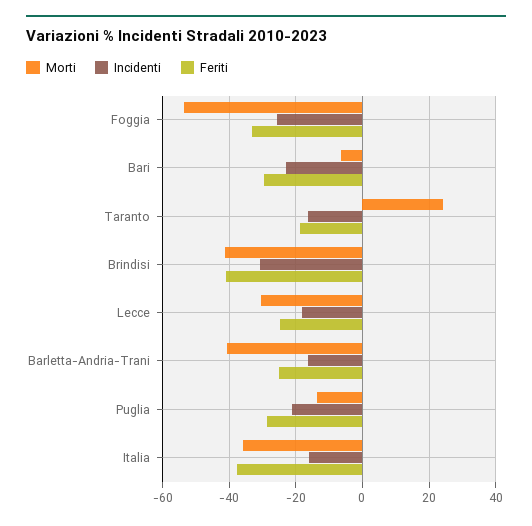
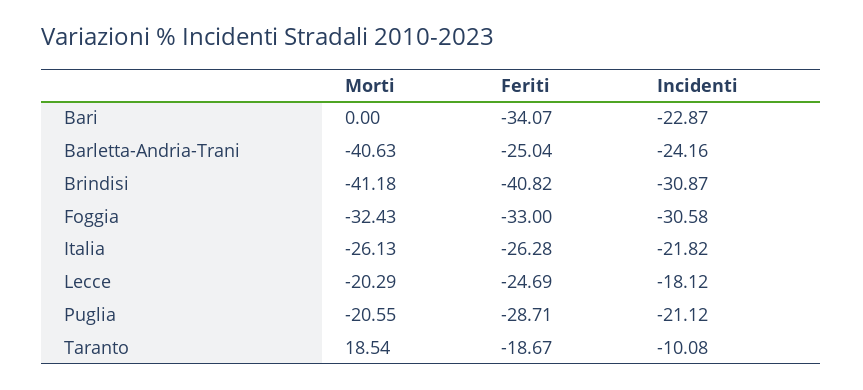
Morti, Foggia: -54 -> -32.43
Incidenti, Foggia: -26 -> -30.58
Morti, Bari: -6 -> 0
Feriti, Bari: -30 -> -34.07
Morti, Taranto: 24 -> 18.54
Incidenti, Taranto: -16 -> -10.08
Morti, Lecce: -30 -> -20.29
Incidenti, Barletta-Andria-Trani: -16 -> -24.16
Morti, Puglia: -14 -> -20.55
Morti, Italia: -36 -> -26.13
Incidenti, Italia: -16 -> -21.82
Feriti, Italia: -38 -> -26.28

